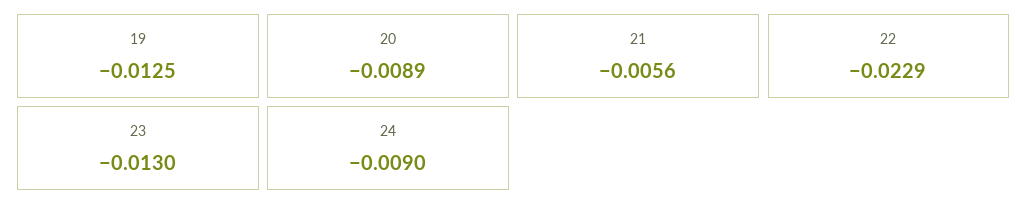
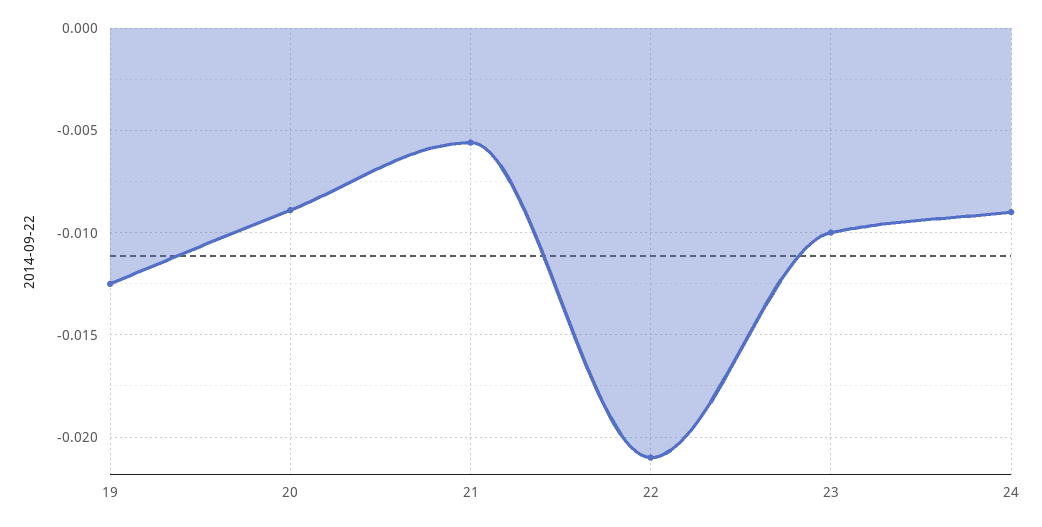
22: -0.0229 -> -0.021
23: -0.013 -> -0.01

